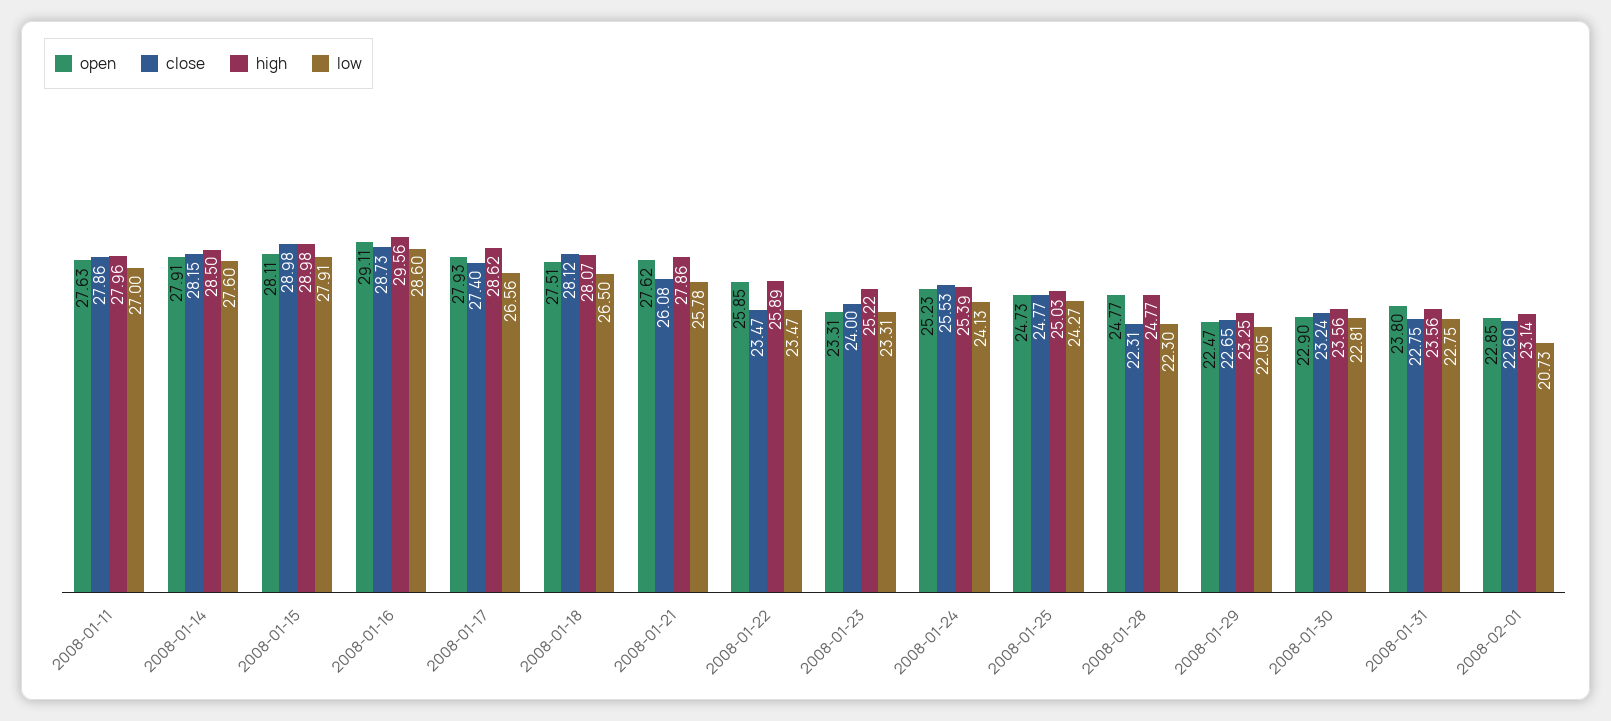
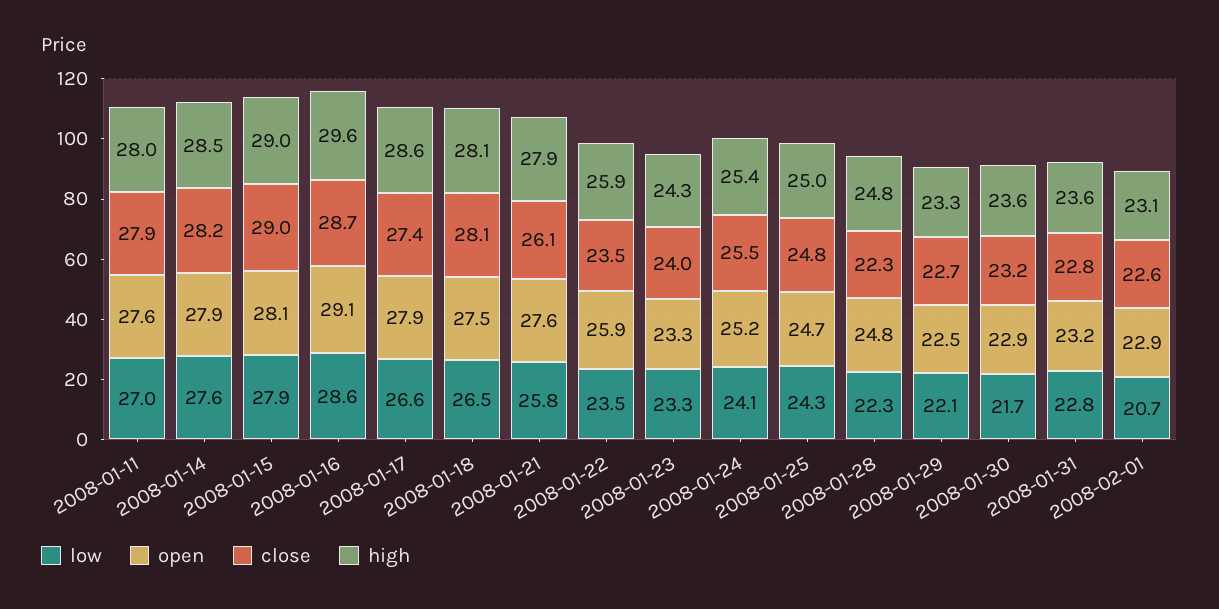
high, 2008-01-23: 25.22 -> 24.3
low, 2008-01-30: 22.81 -> 21.7
open, 2008-01-31: 23.8 -> 23.2

